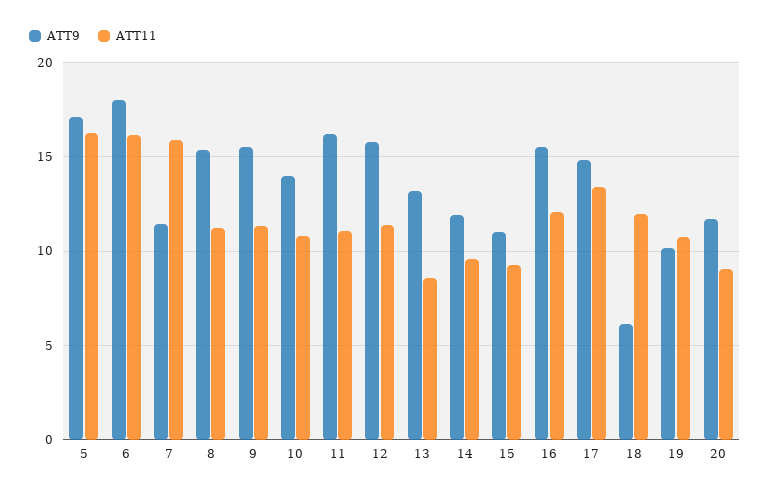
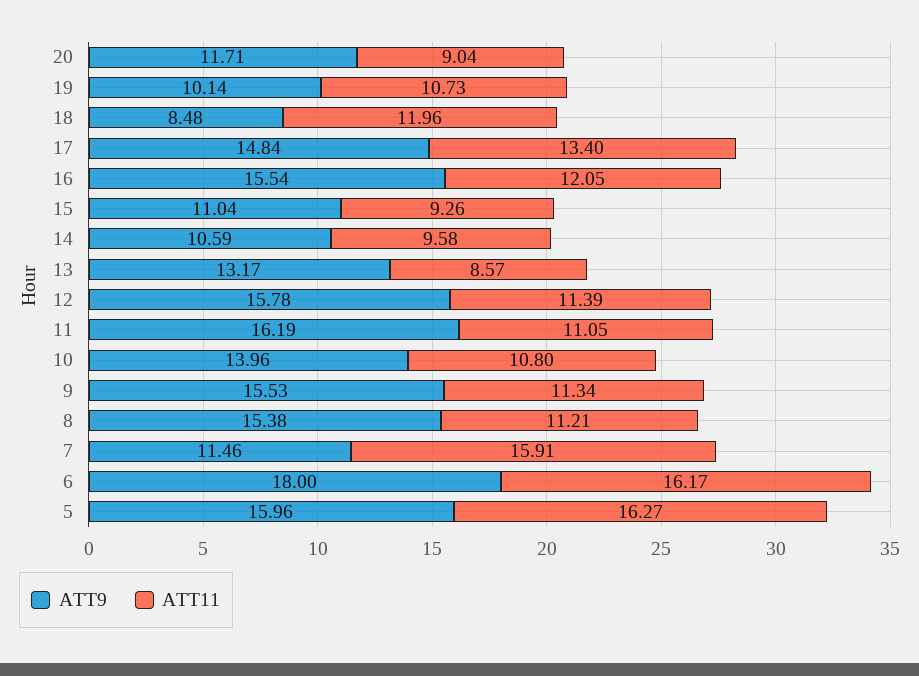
ATT9, 5: 17 -> 15.96
ATT9, 14: 12 -> 10.59
ATT9, 18: 6 -> 8.48

